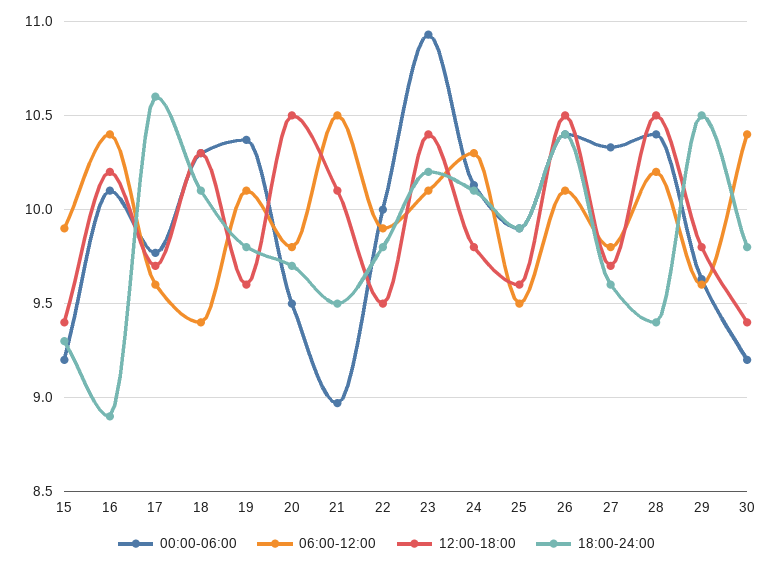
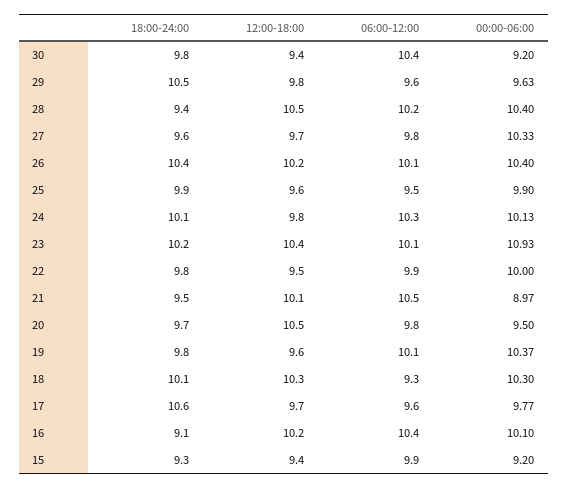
18:00-24:00, 16: 8.9 -> 9.1
06:00-12:00, 18: 9.4 -> 9.3
12:00-18:00, 26: 10.5 -> 10.2

